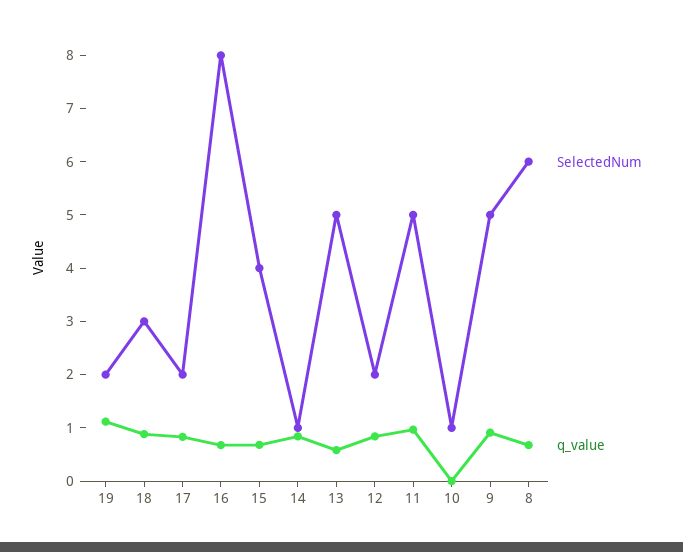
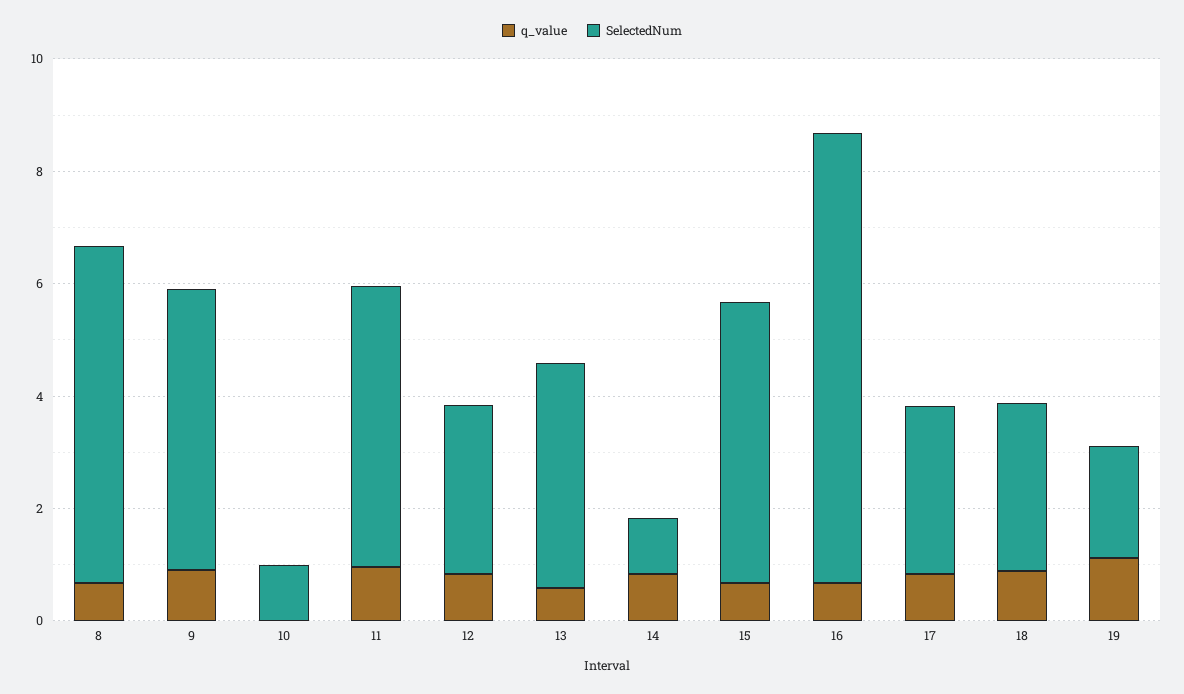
SelectedNum, 17: 2 -> 3
SelectedNum, 15: 4 -> 5
SelectedNum, 13: 5 -> 4
SelectedNum, 12: 2 -> 3

